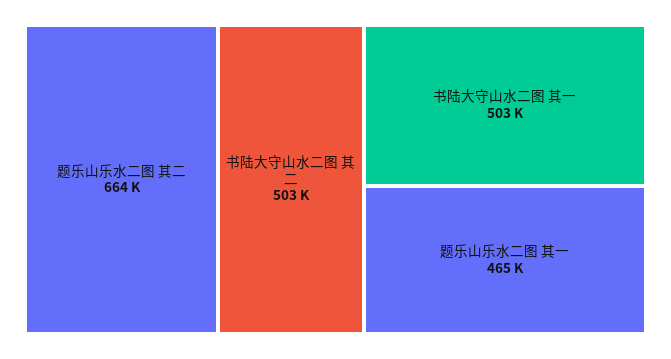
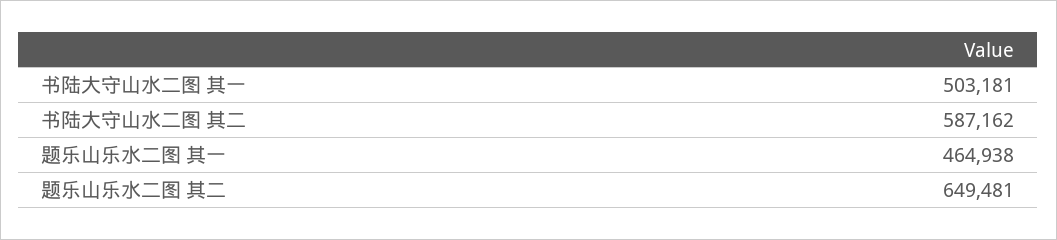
题乐山乐水二图 其二: 664000 -> 649481
书陆大守山水二图 其二: 503000 -> 587162

